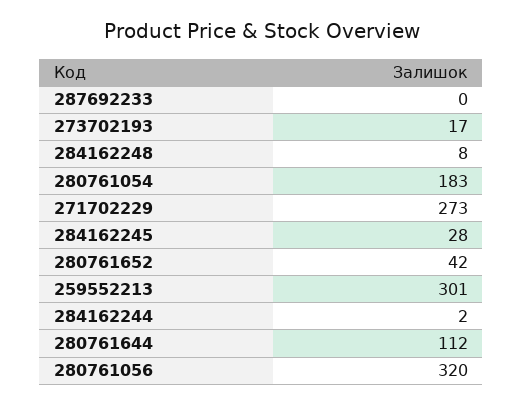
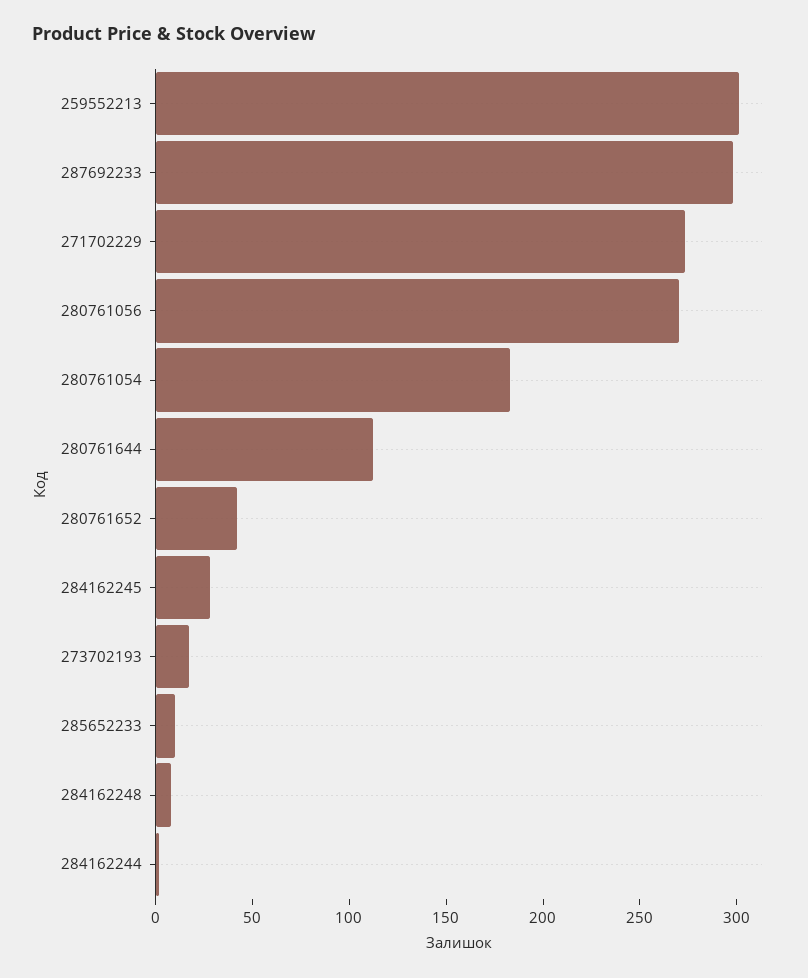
287692233: 0 -> 300
280761056: 320 -> 270
285652233: none -> 10

